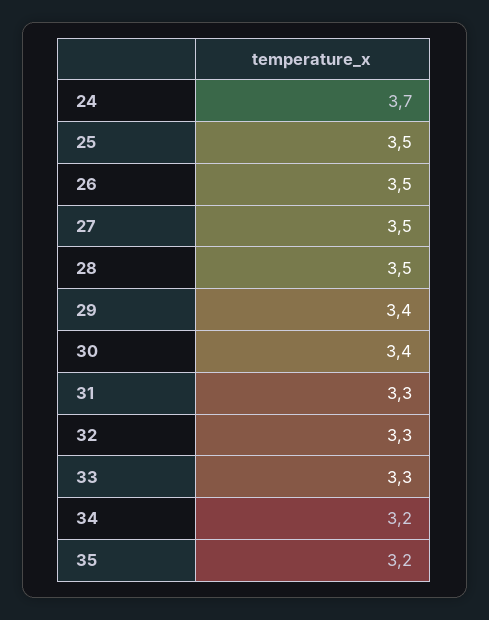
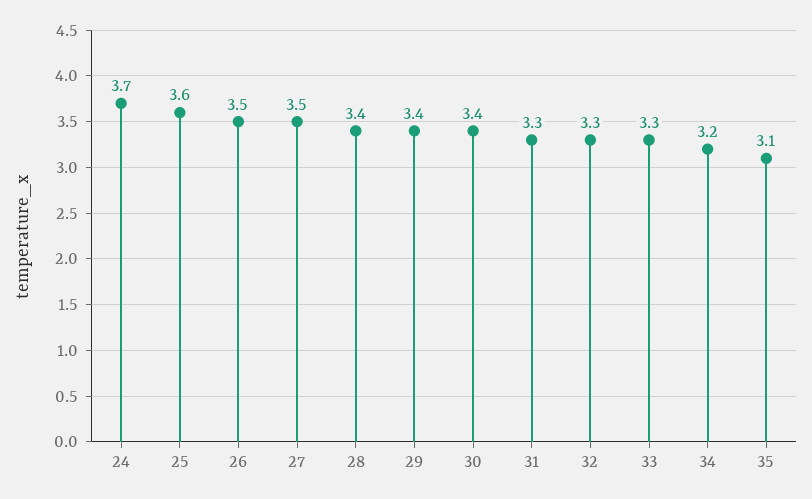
25: 3.5 -> 3.6
28: 3.5 -> 3.4
35: 3.2 -> 3.1

